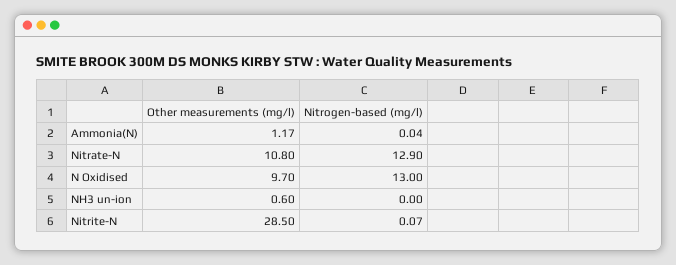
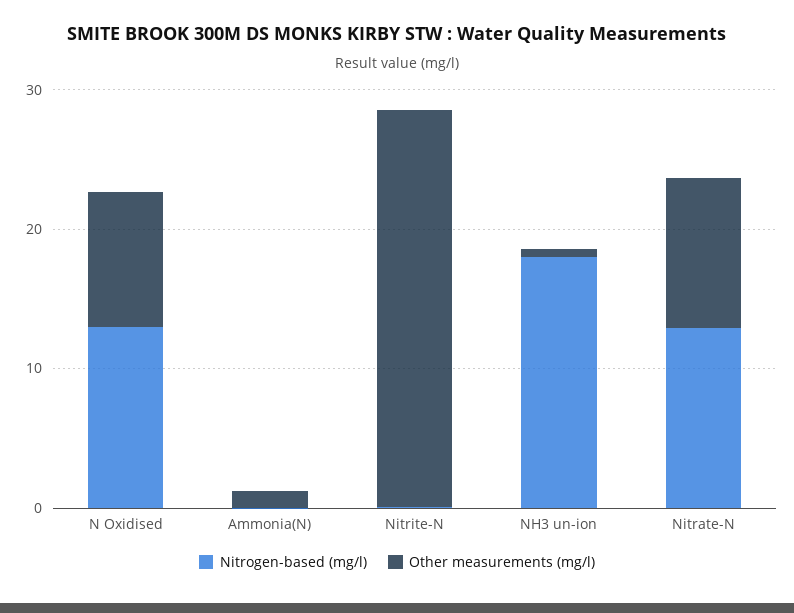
Nitrogen-based (mg/l), NH3 un-ion: 0 -> 18

